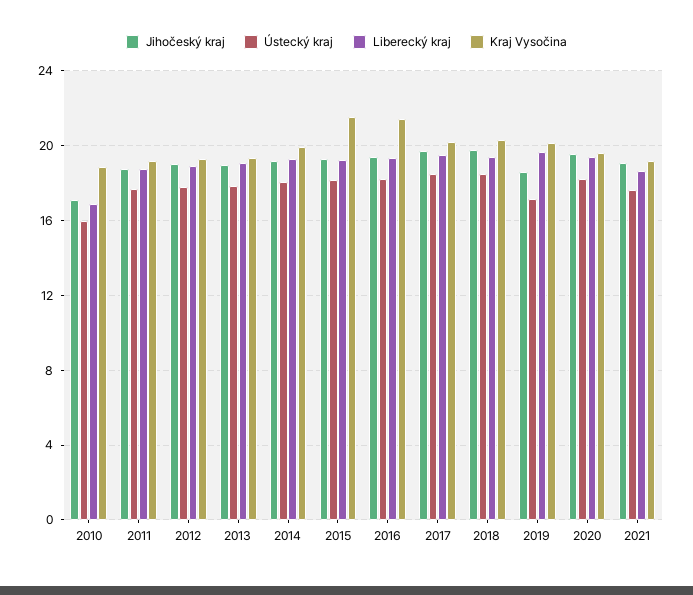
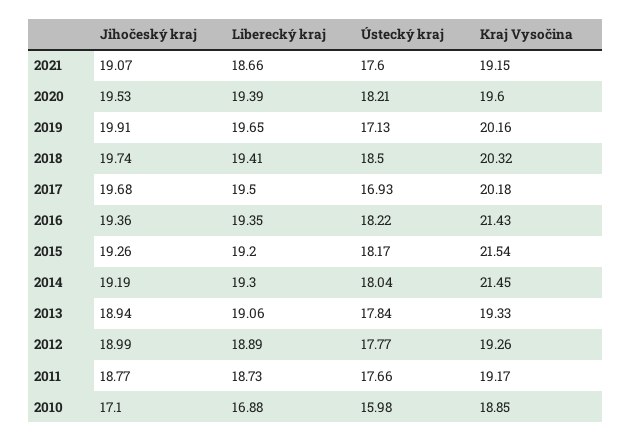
Kraj Vysočina, 2014: 20 -> 21.45
Ústecký kraj, 2017: 18.5 -> 16.93
Jihočeský kraj, 2019: 18.5 -> 19.91

